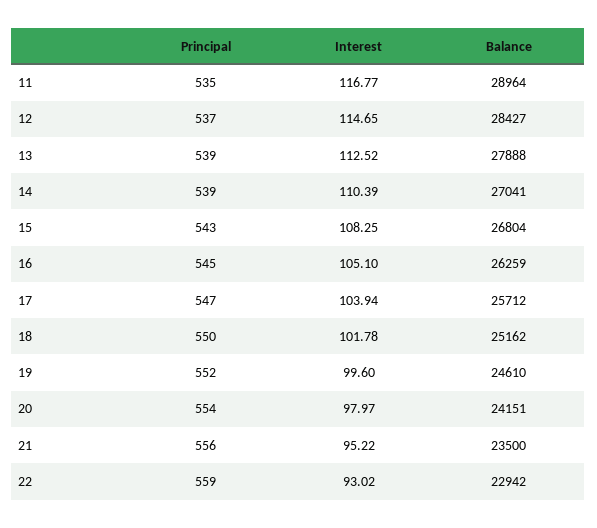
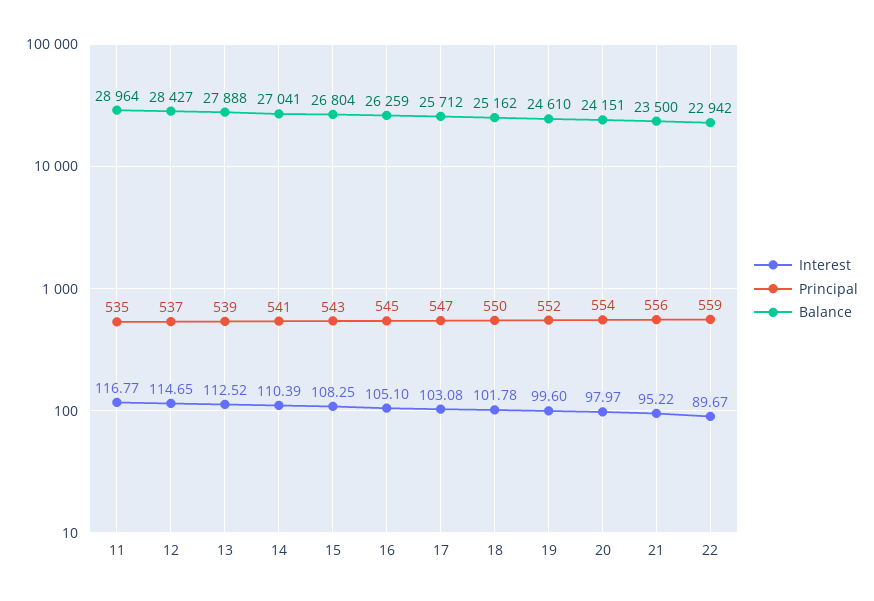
Principal, 14: 539 -> 541
Interest, 17: 103.94 -> 103.08
Interest, 22: 93.02 -> 89.67

